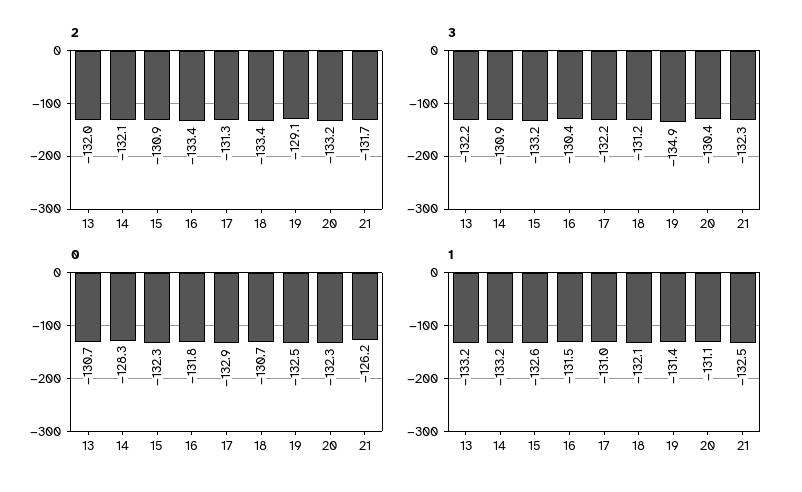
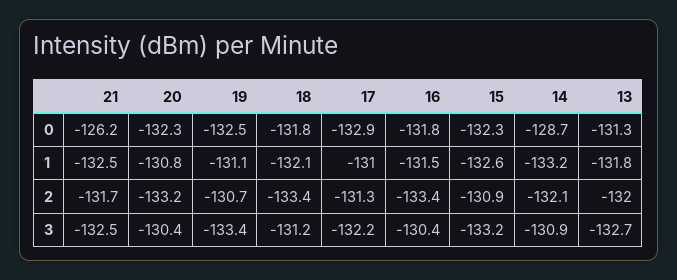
2, 19: -129.1 -> -130.7
3, 13: -132.2 -> -132.7
3, 19: -134.9 -> -133.4
3, 21: -132.3 -> -132.5
0, 13: -130.7 -> -131.3
0, 14: -128.3 -> -128.7
0, 18: -130.7 -> -131.8
1, 13: -133.2 -> -131.8
1, 19: -131.4 -> -131.1
1, 20: -131.1 -> -130.8

